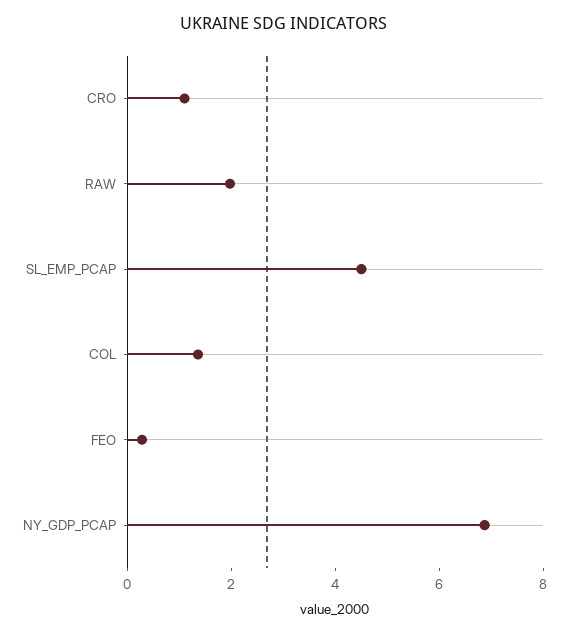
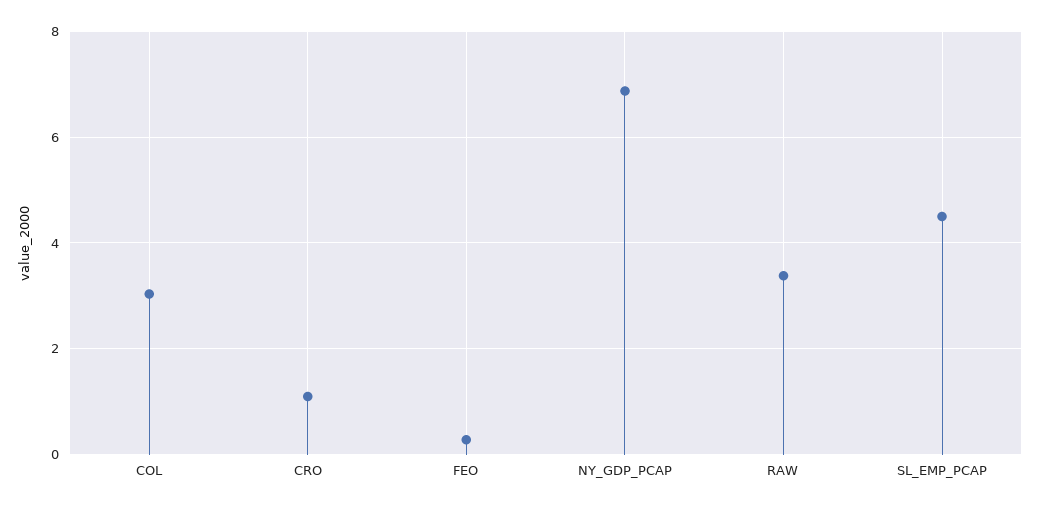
RAW: 2 -> 3.4
COL: 1.5 -> 3

